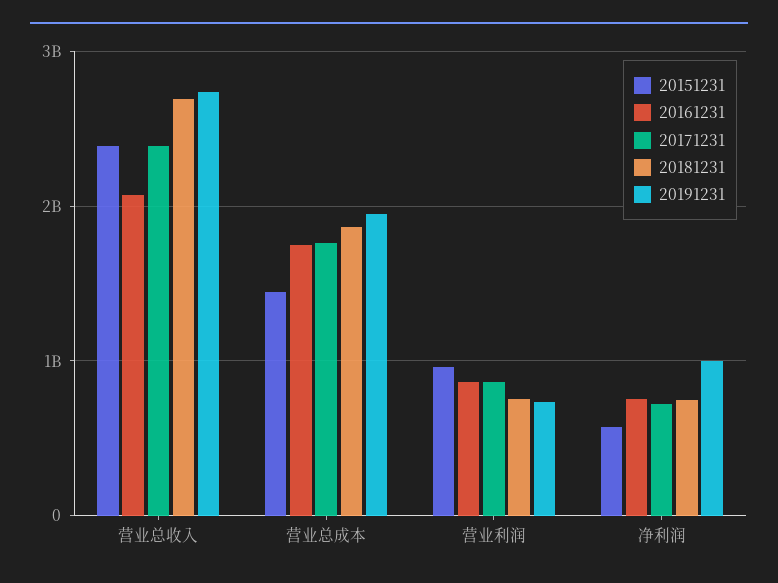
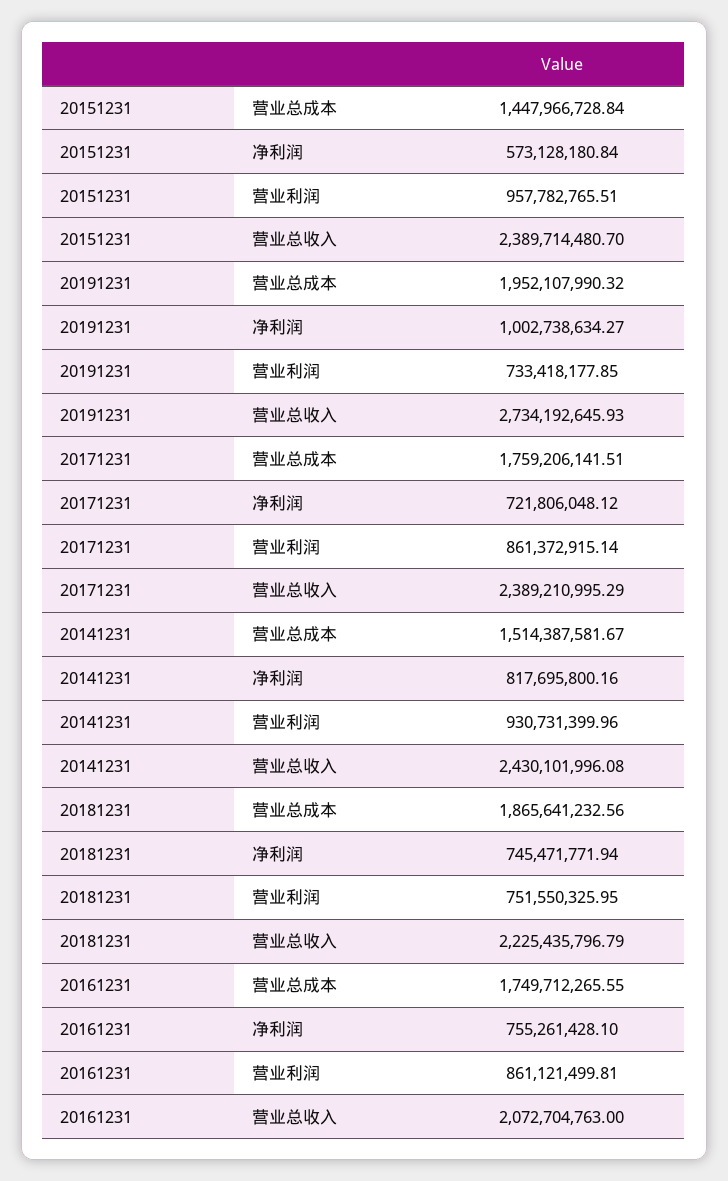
20181231, 营业总收入: 2700000000 -> 2225435796.79
20141231, 营业总成本: none -> 1514387581.67
20141231, 净利润: none -> 817695800.16
20141231, 营业利润: none -> 930731399.96
20141231, 营业总收入: none -> 2430101996.08

